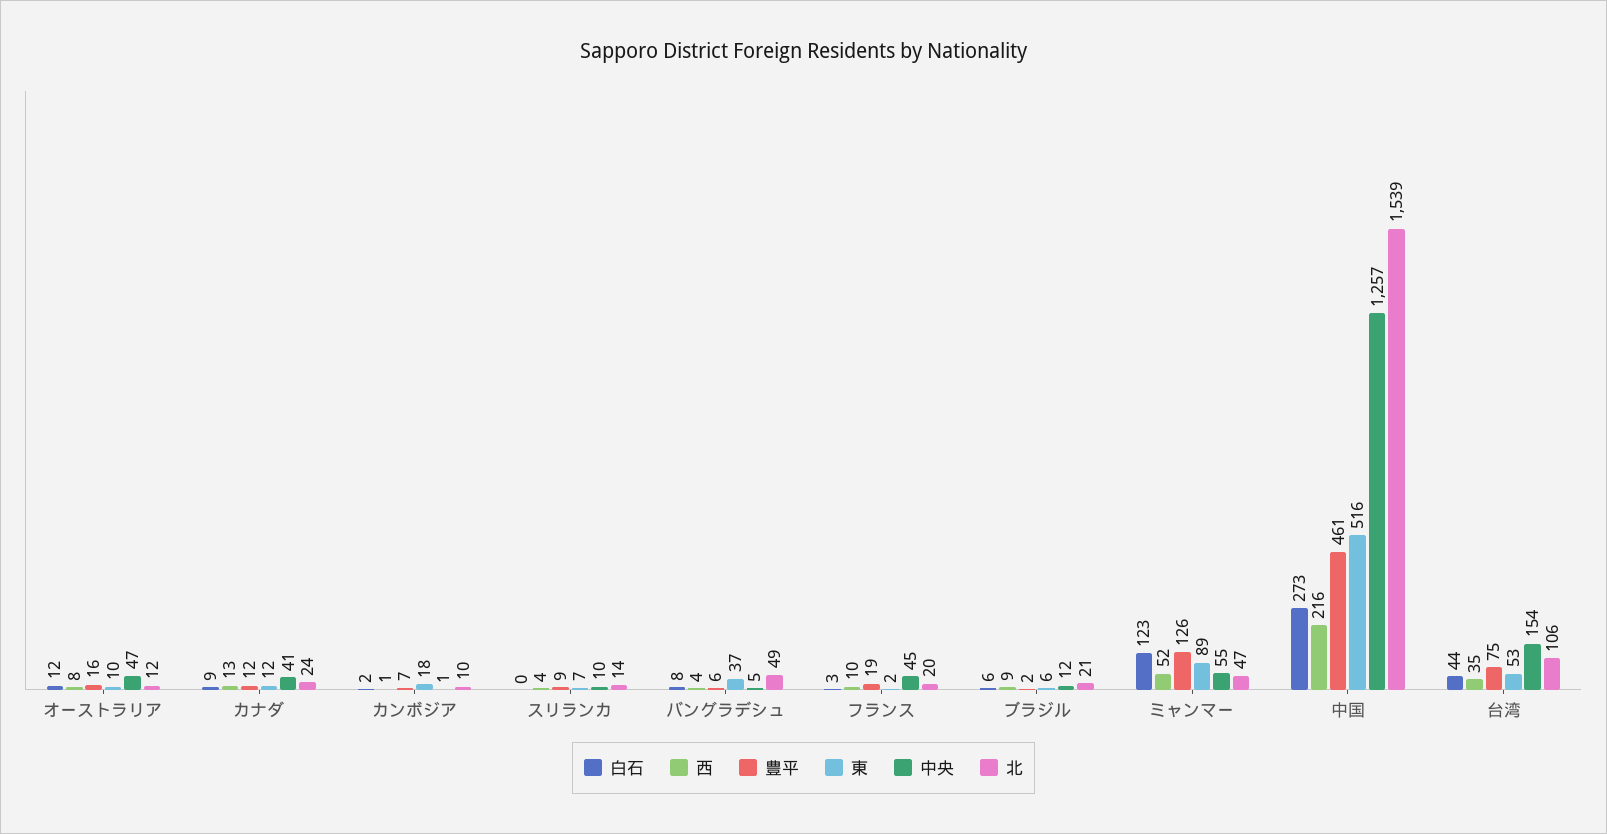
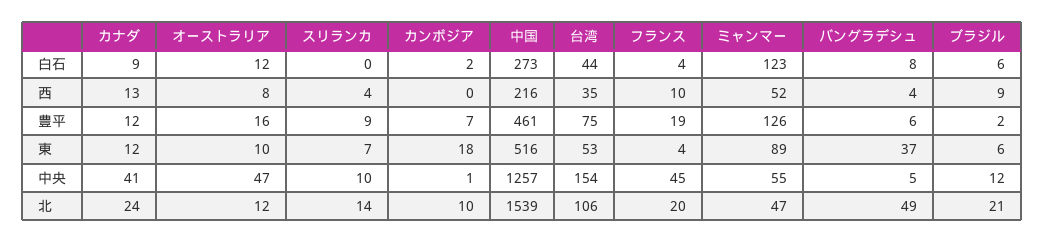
西, カンボジア: 1 -> 0
白石, フランス: 3 -> 4
東, フランス: 2 -> 4

